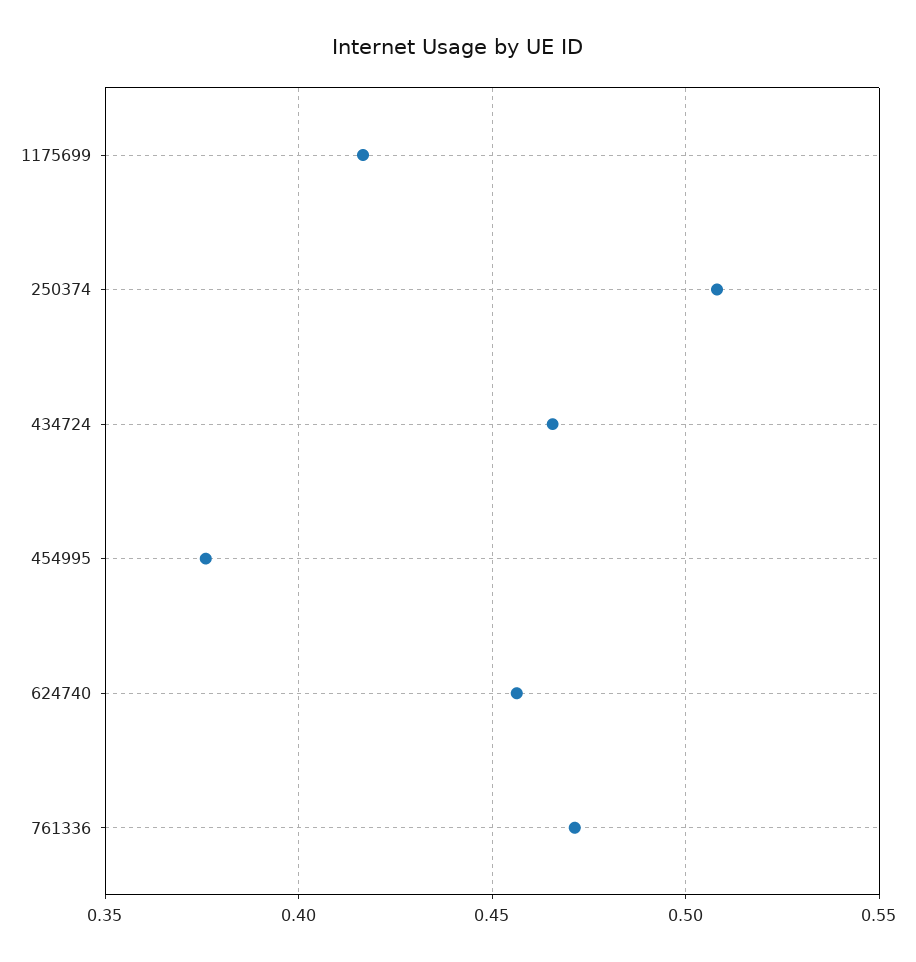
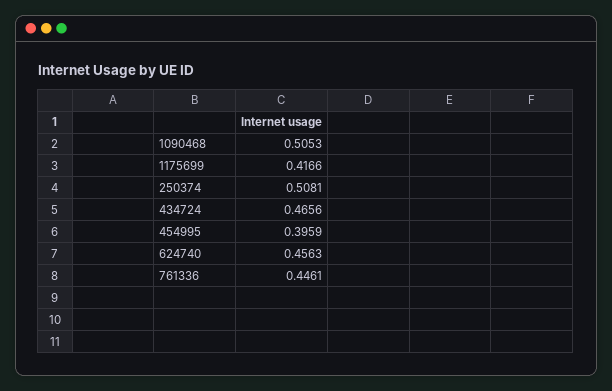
454995: 0.375 -> 0.3959
761336: 0.47 -> 0.4461
1090468: none -> 0.5053

